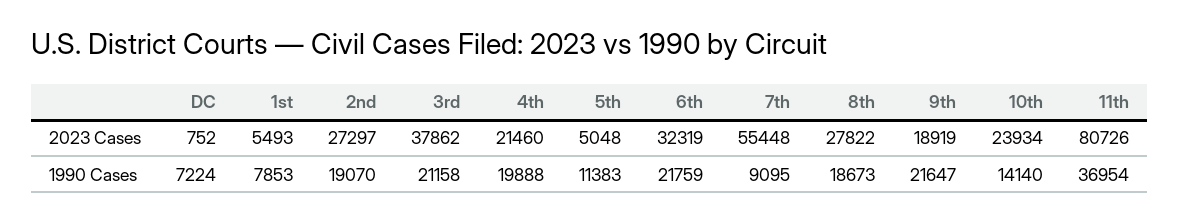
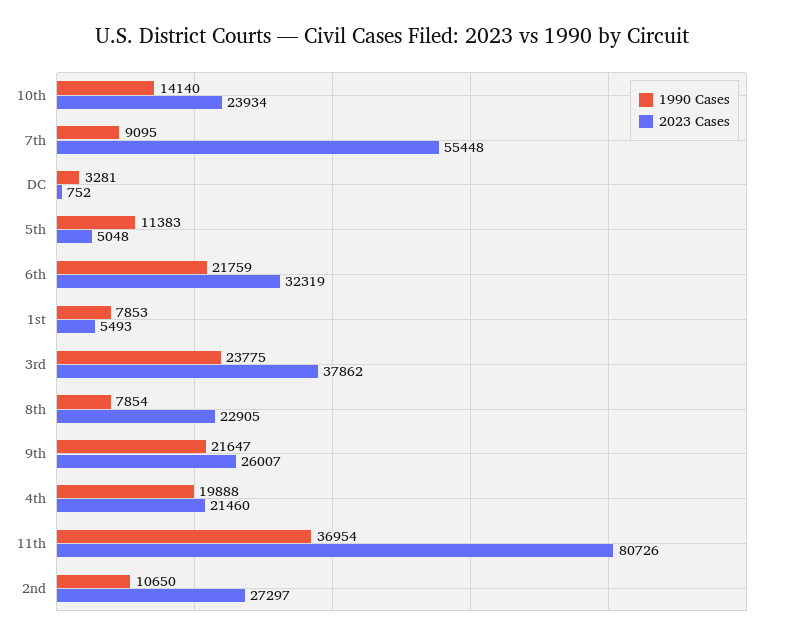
2023 Cases, 8th: 27822 -> 22905
2023 Cases, 9th: 18919 -> 26007
1990 Cases, DC: 7224 -> 3281
1990 Cases, 2nd: 19070 -> 10650
1990 Cases, 3rd: 21158 -> 23775
1990 Cases, 8th: 18673 -> 7854

